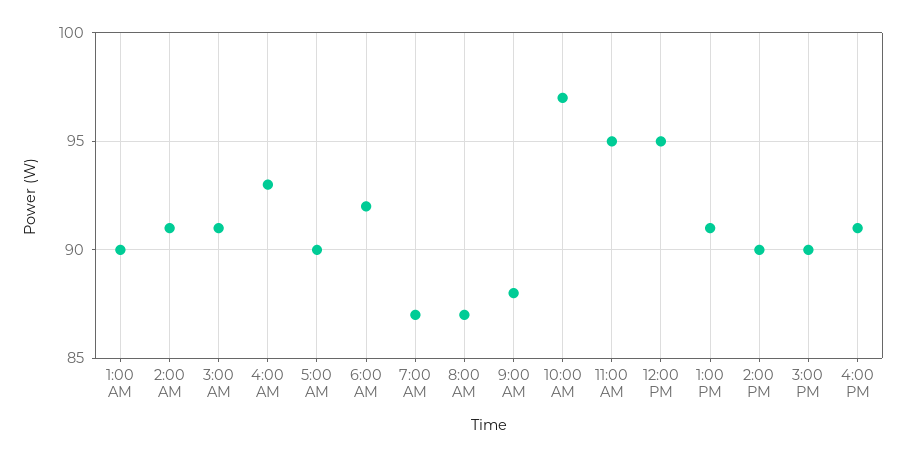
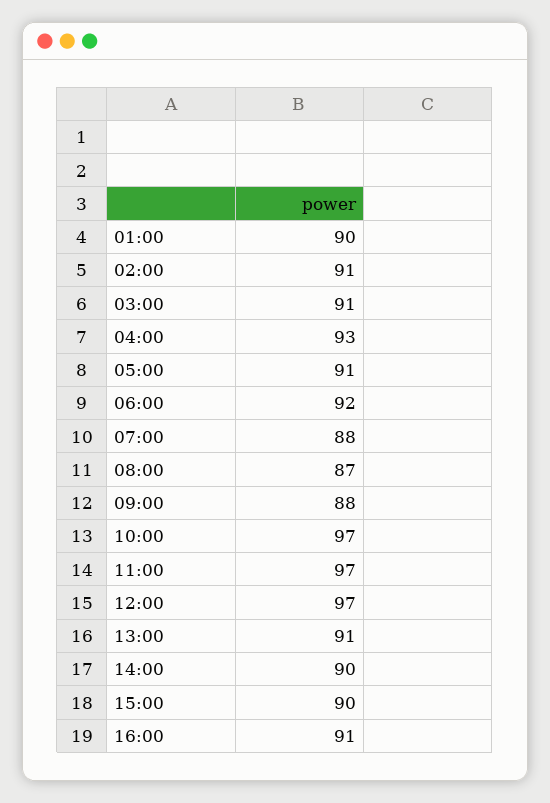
5:00 AM: 90 -> 91
7:00 AM: 87 -> 88
11:00 AM: 95 -> 97
12:00 PM: 95 -> 97

